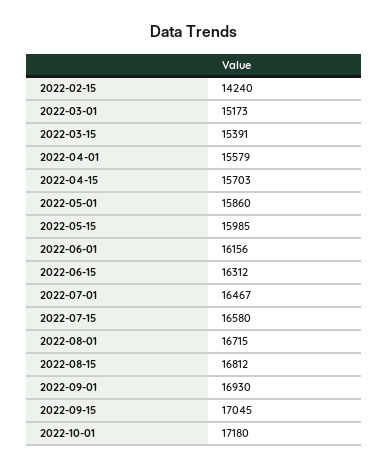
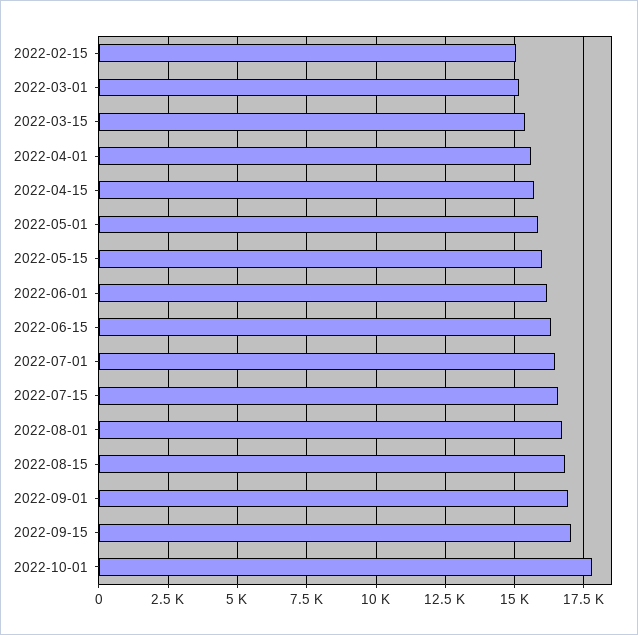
2022-02-15: 14240 -> 15000
2022-10-01: 17180 -> 17750

